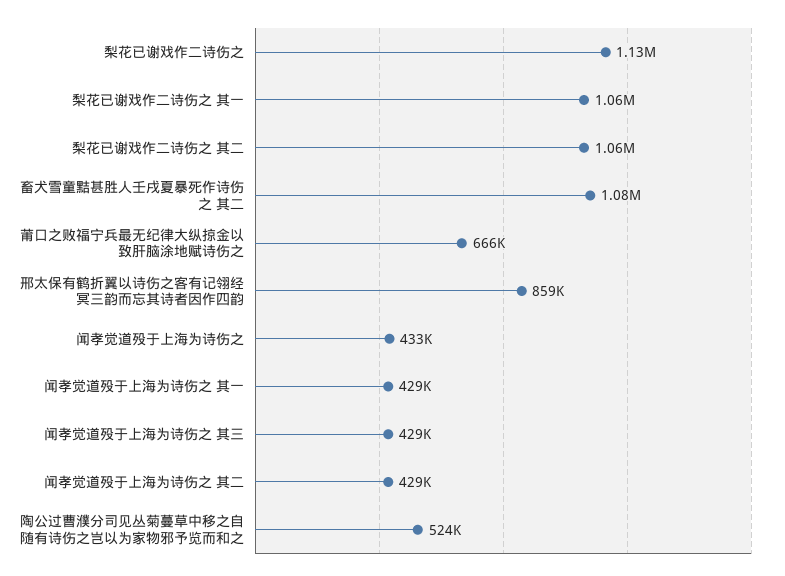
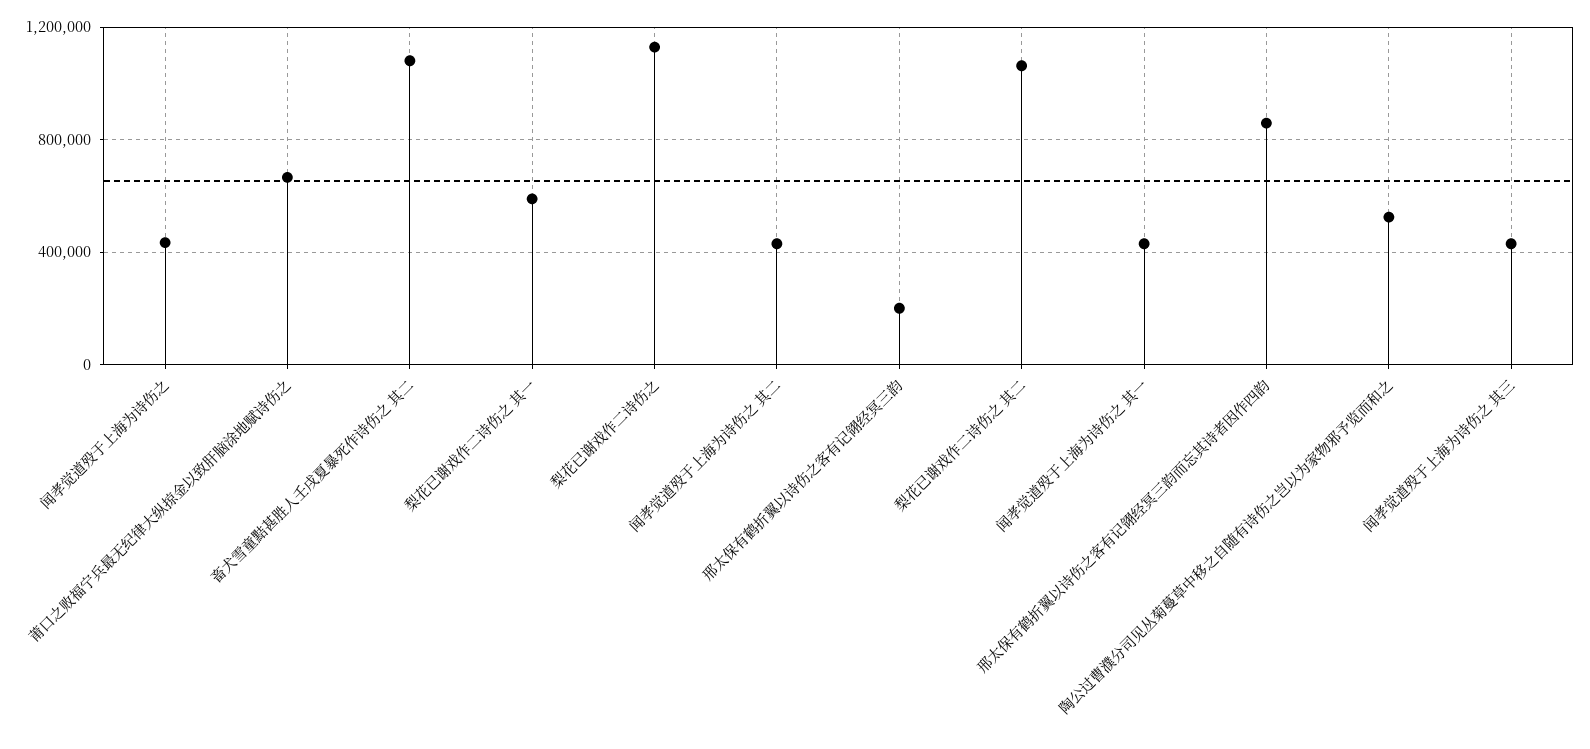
梨花已谢戏作二诗伤之 其一: 1060000 -> 600000
邢太保有鹤折翼以诗伤之客有记翎经冥三韵: none -> 200000

